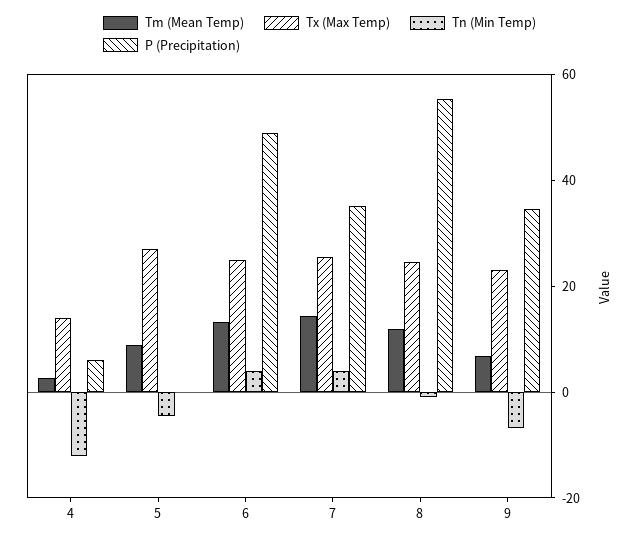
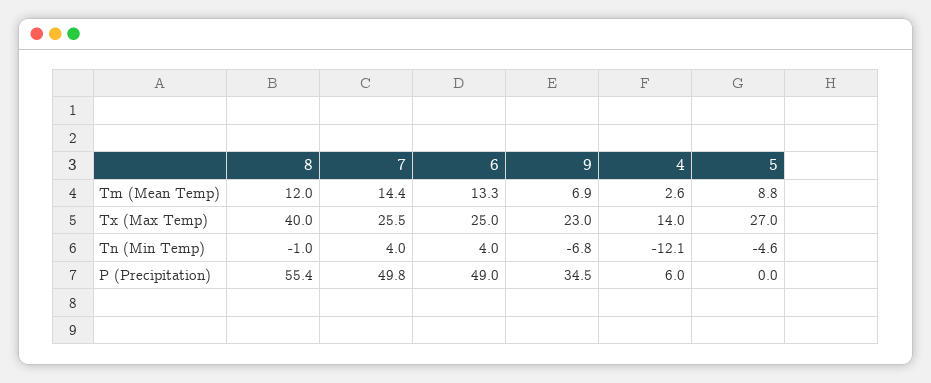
P (Precipitation), 7: 35 -> 49.8
Tx (Max Temp), 8: 25 -> 40

